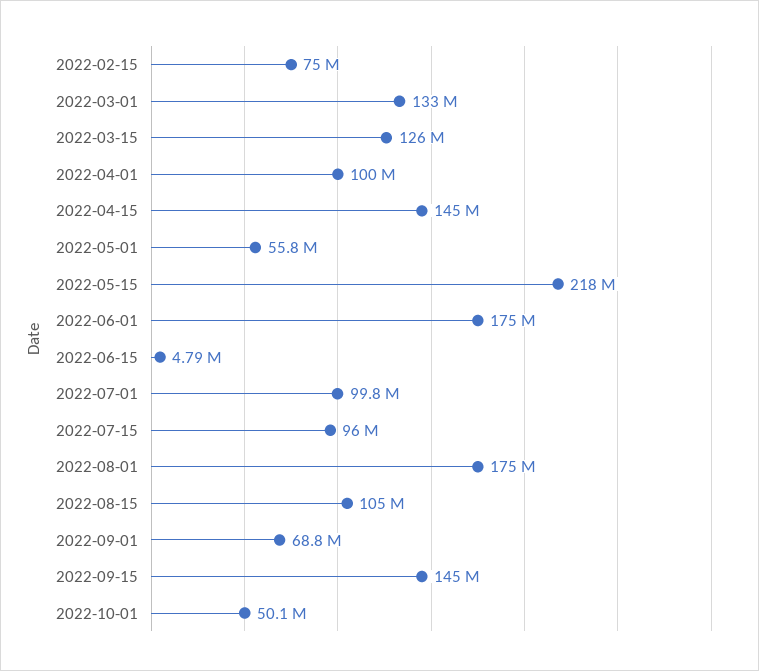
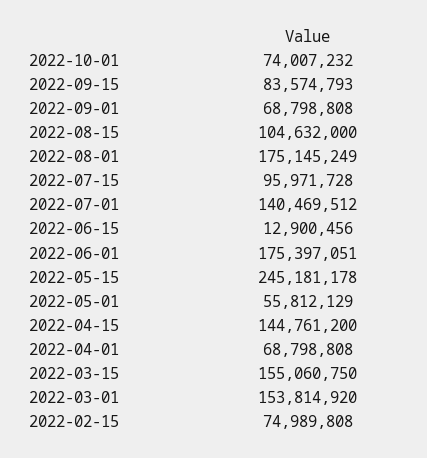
2022-03-01: 133000000 -> 153814920
2022-03-15: 126000000 -> 155060750
2022-04-01: 100000000 -> 68798808
2022-05-15: 218000000 -> 245181178
2022-06-15: 4790000 -> 12900456
2022-07-01: 99800000 -> 140469512
2022-09-15: 145000000 -> 83574793
2022-10-01: 50100000 -> 74007232

